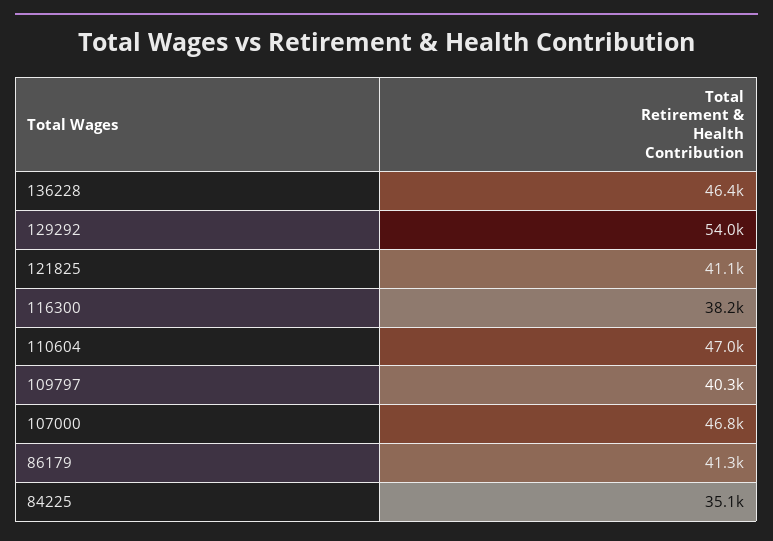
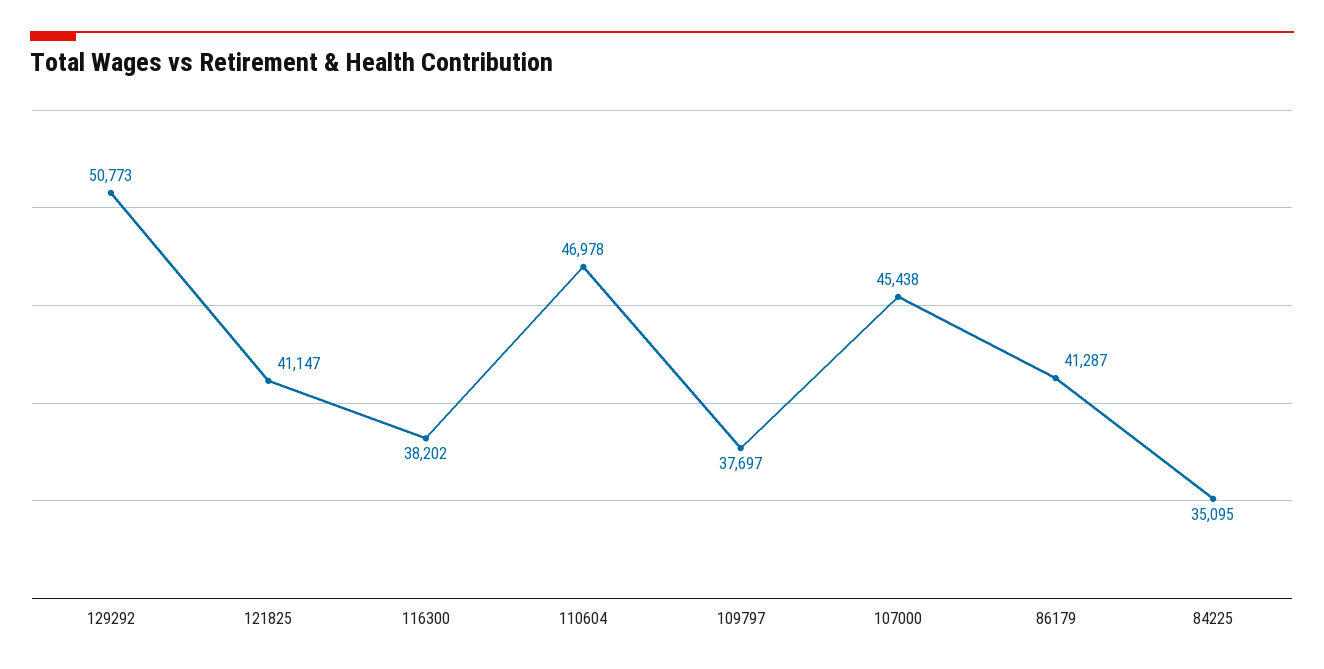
136228: 46400 -> none
129292: 54000 -> 50773
109797: 40300 -> 37697
107000: 46800 -> 45438

